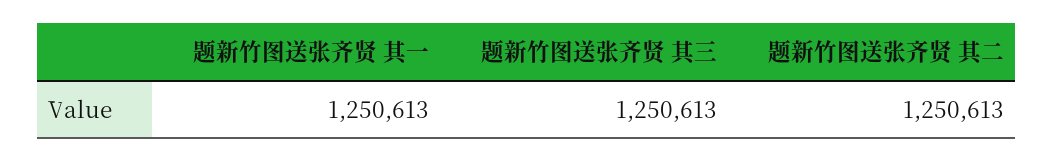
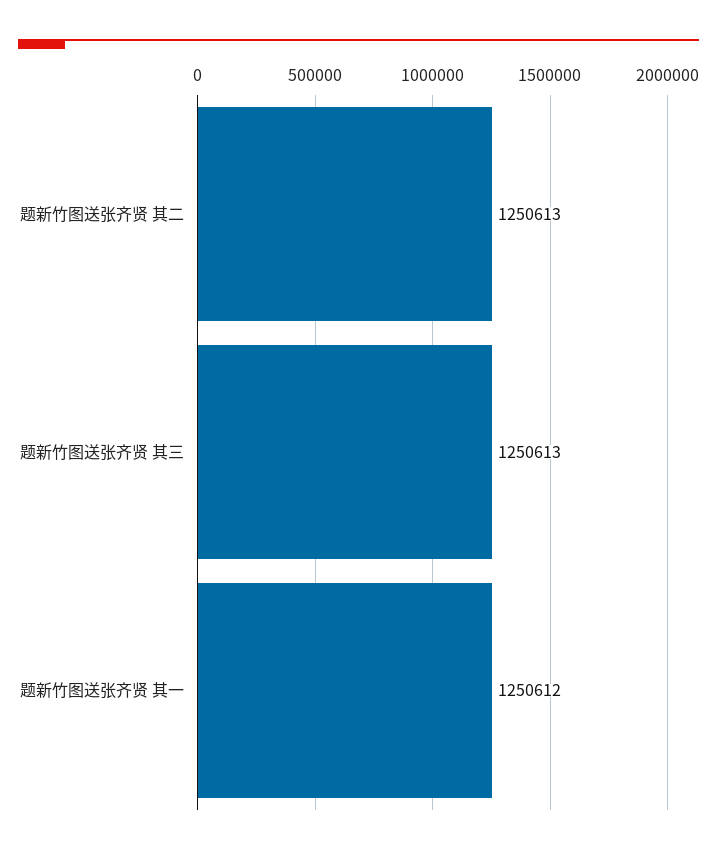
题新竹图送张齐贤 其一: 1250613 -> 1250612

